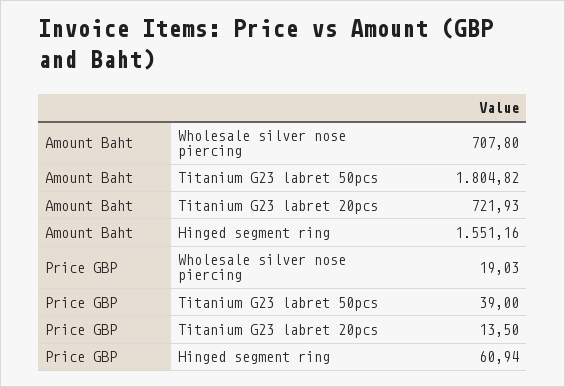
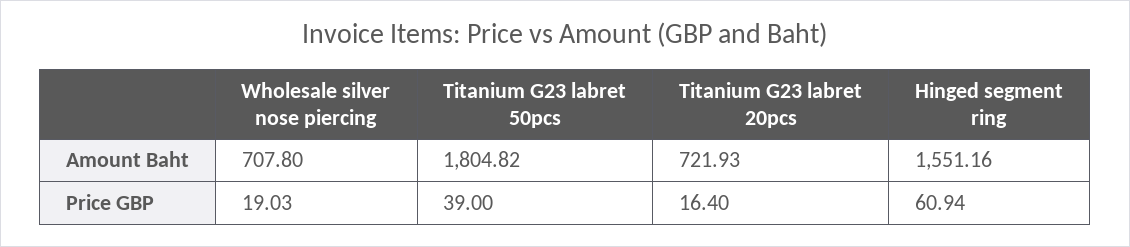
Price GBP, Titanium G23 labret 20pcs: 13.5 -> 16.4

